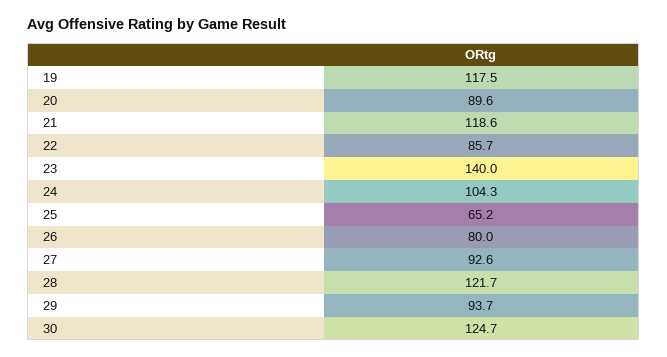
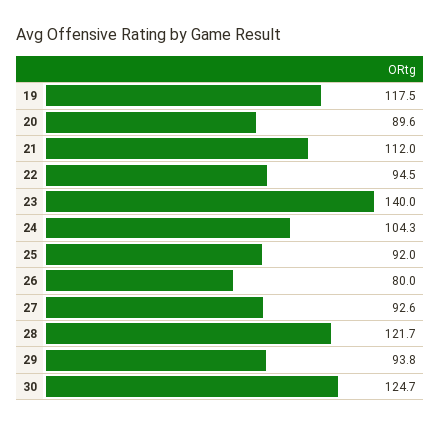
21: 118.6 -> 112
22: 85.7 -> 94.5
25: 65.2 -> 92
29: 93.7 -> 93.8

